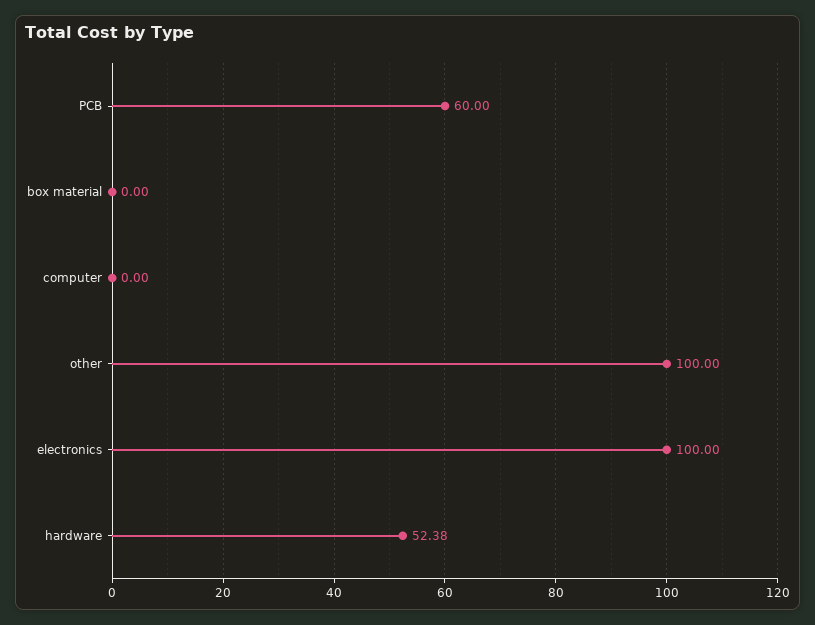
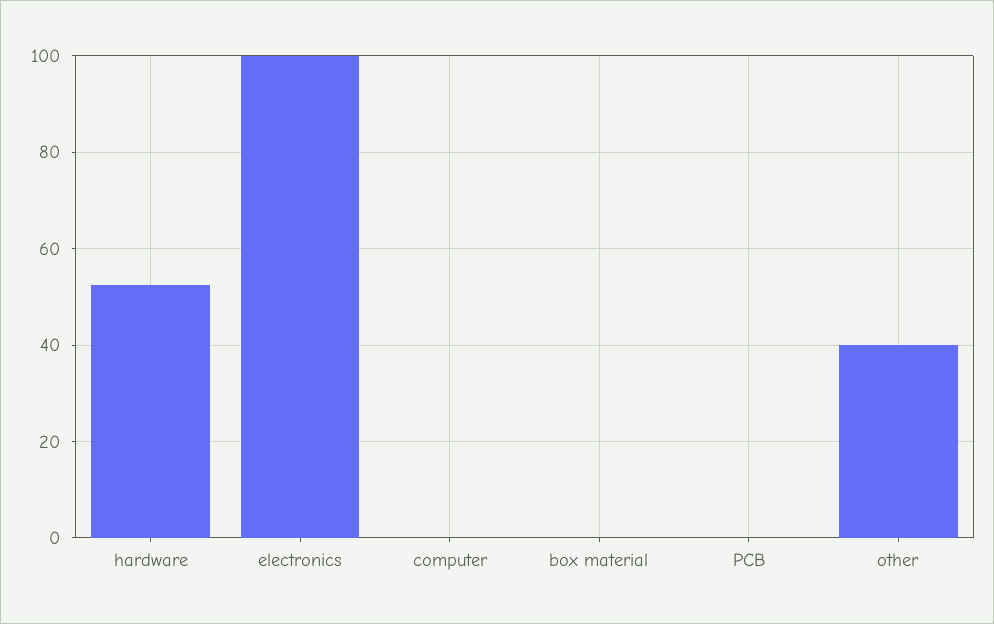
PCB: 60 -> 0
other: 100 -> 40

